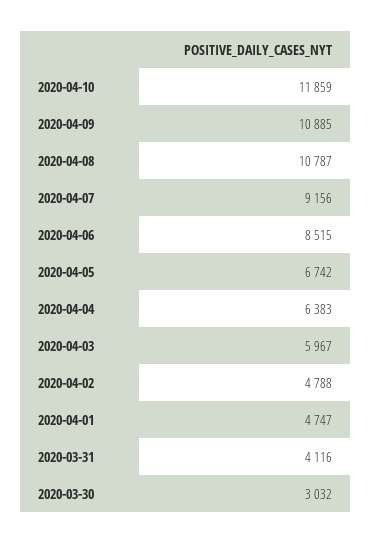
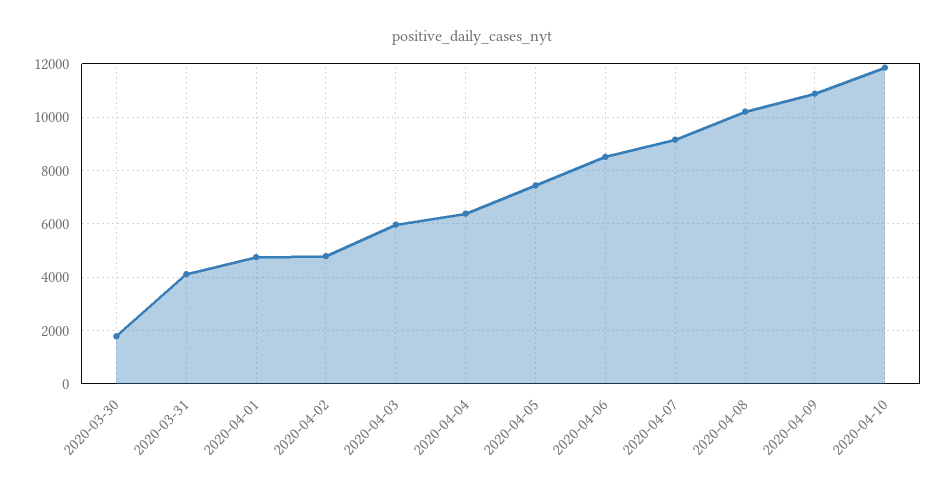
2020-04-08: 10787 -> 10250
2020-04-05: 6742 -> 7500
2020-03-30: 3032 -> 1750

